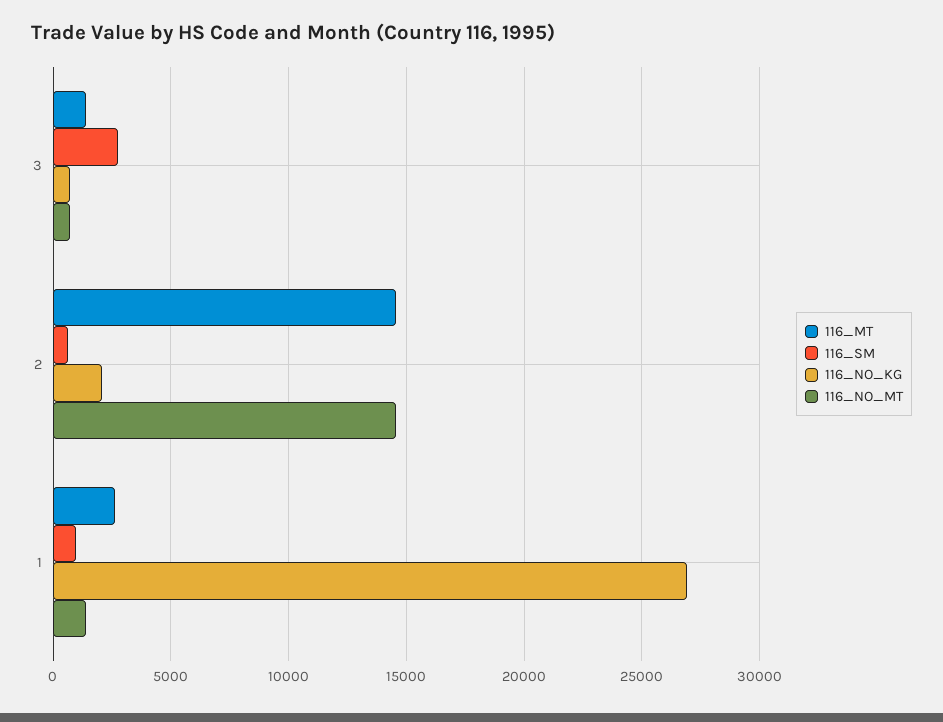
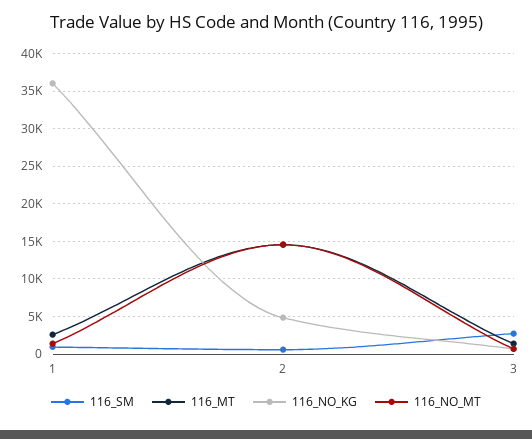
116_NO_KG, 2: 2000 -> 5000
116_NO_KG, 1: 27000 -> 36000

